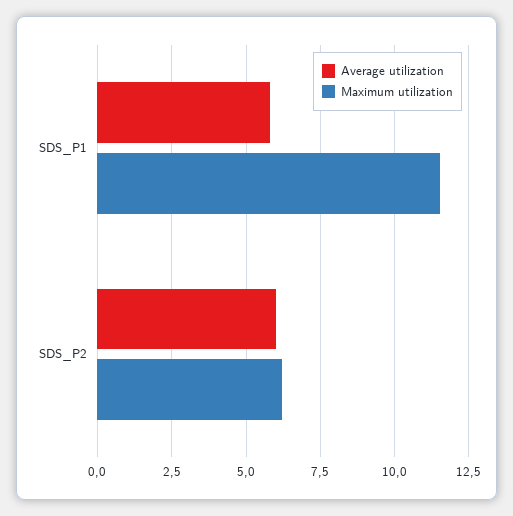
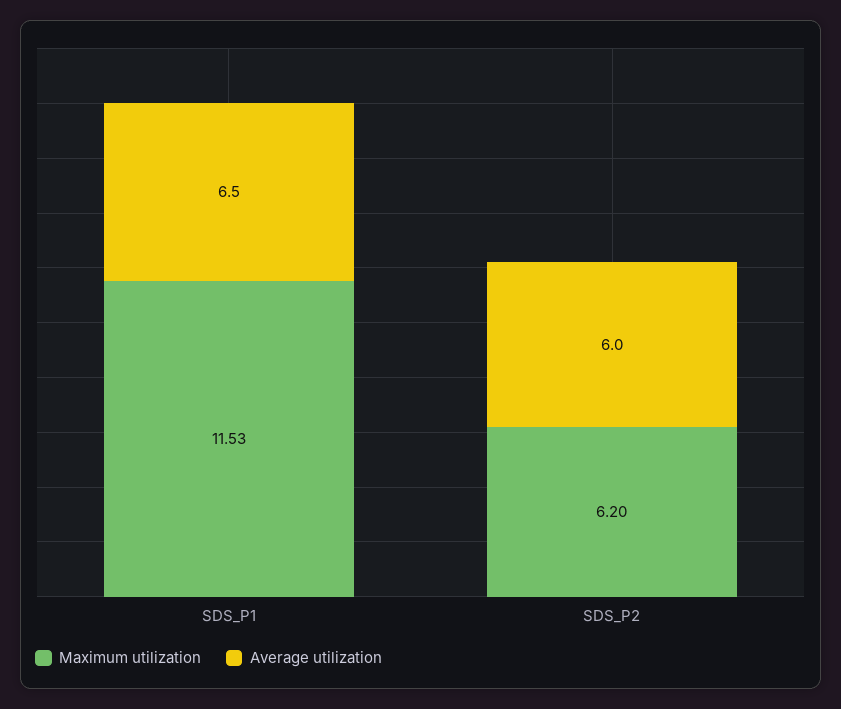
Average utilization, SDS_P1: 5.75 -> 6.5

